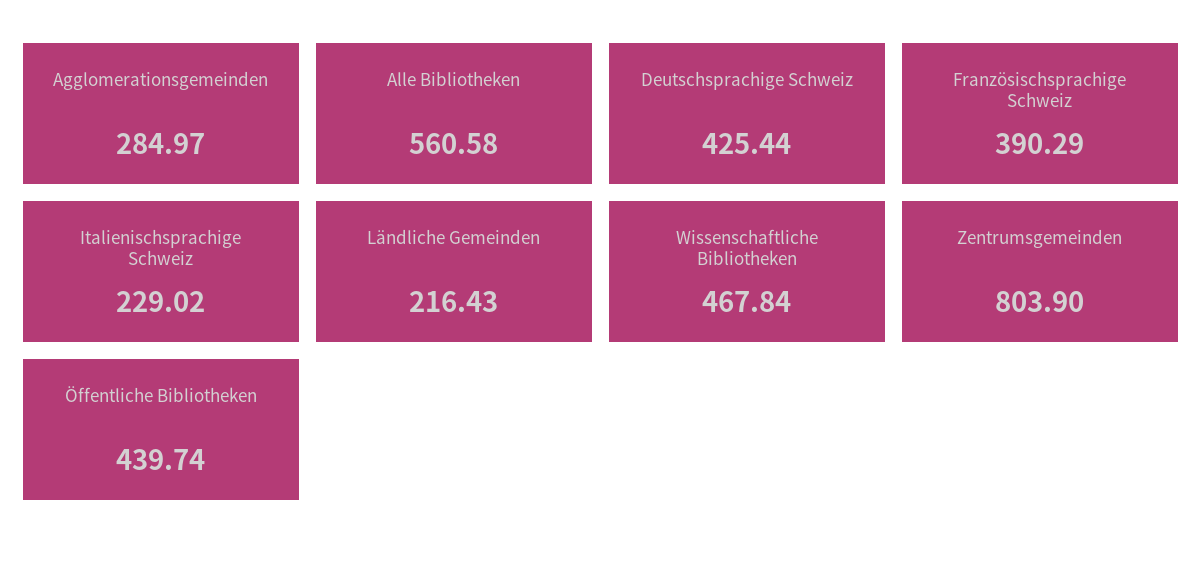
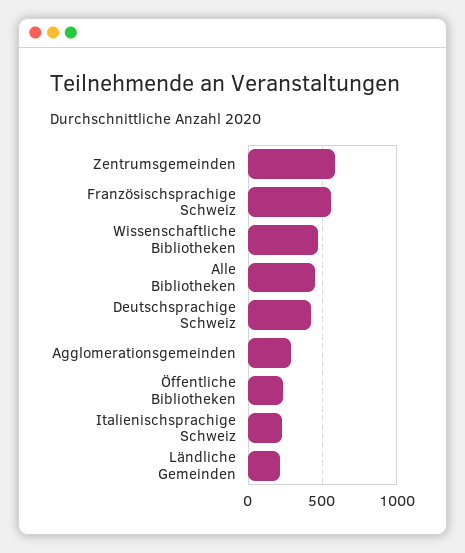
Alle Bibliotheken: 560.58 -> 450
Französischsprachige Schweiz: 390.29 -> 550
Zentrumsgemeinden: 803.9 -> 600
Öffentliche Bibliotheken: 439.74 -> 250

